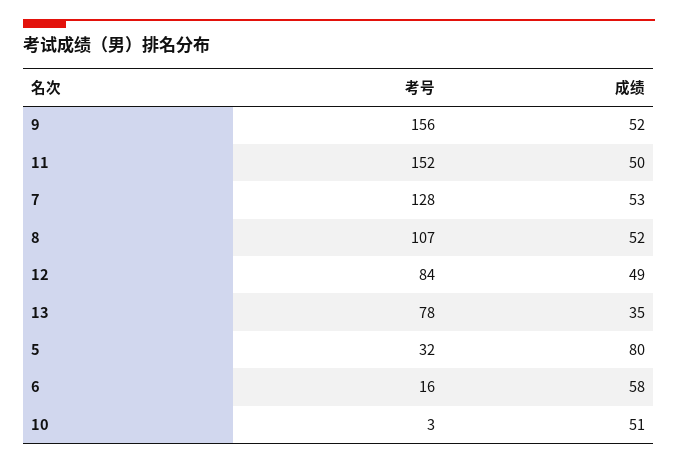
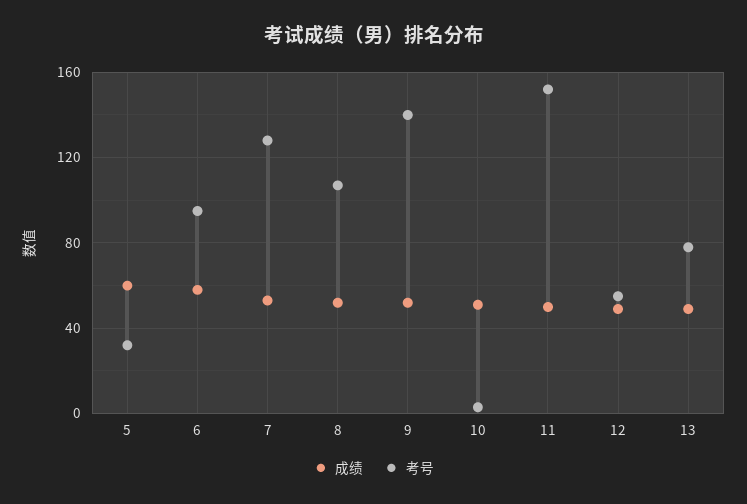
考号, 9: 156 -> 140
考号, 12: 84 -> 55
成绩, 13: 35 -> 50
成绩, 5: 80 -> 60
考号, 6: 16 -> 95

